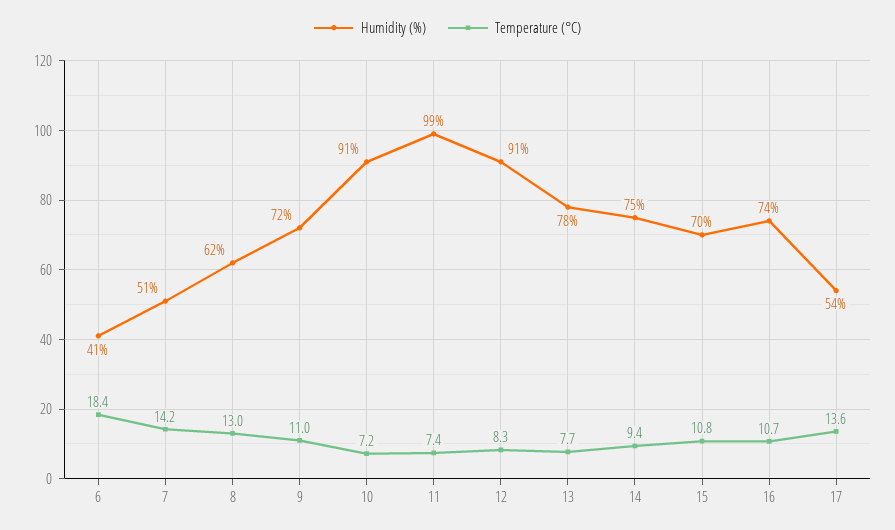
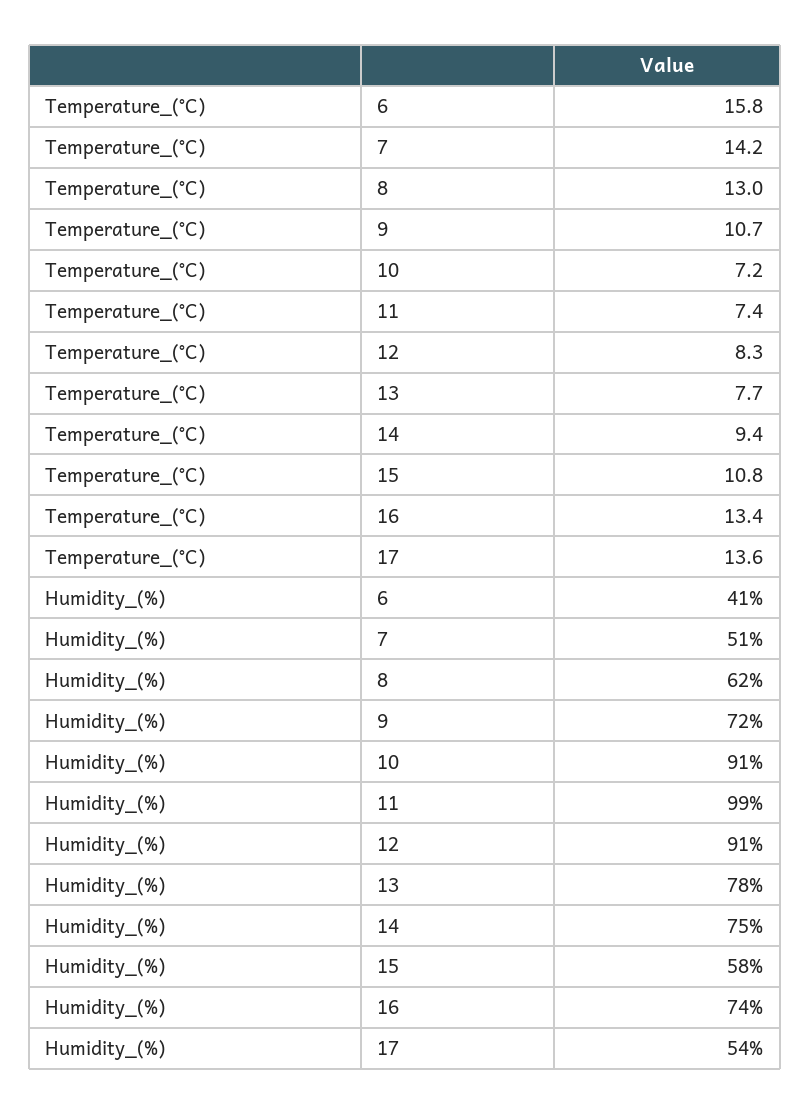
Temperature (°C), 6: 18.4 -> 15.8
Temperature (°C), 9: 11 -> 10.7
Humidity (%), 15: 70 -> 58
Temperature (°C), 16: 10.7 -> 13.4

